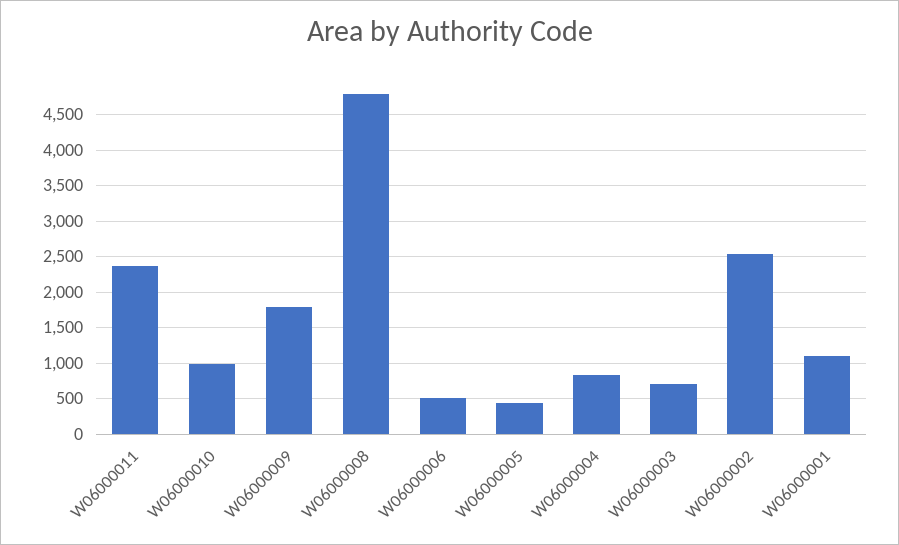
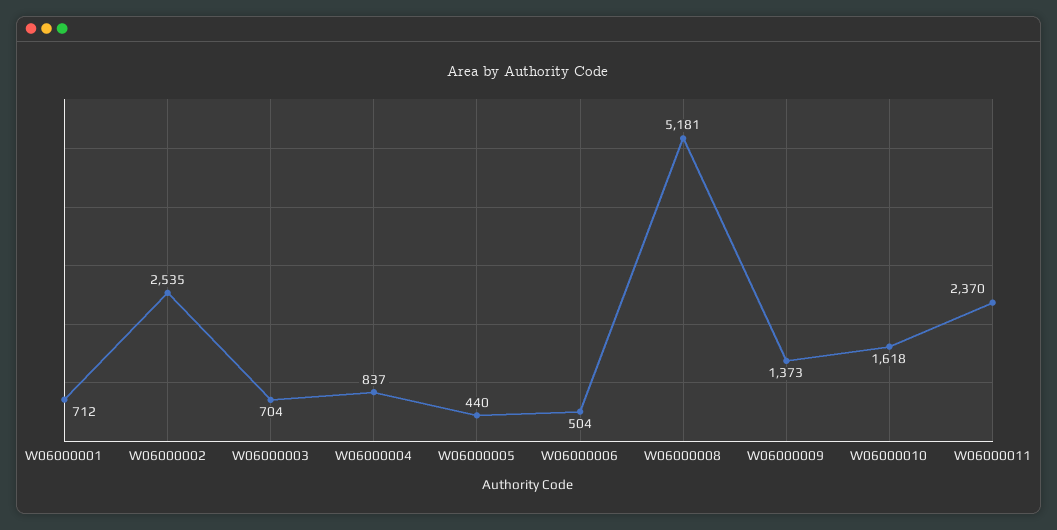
W06000010: 1000 -> 1618
W06000009: 1800 -> 1373
W06000008: 4800 -> 5181
W06000001: 1100 -> 712

